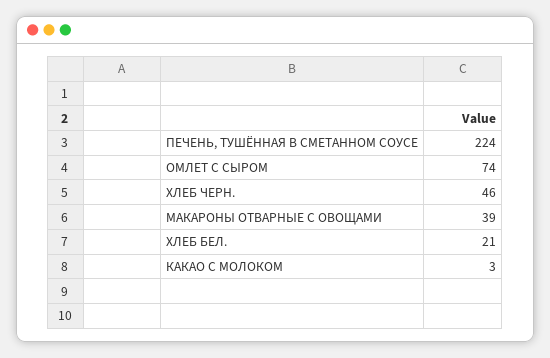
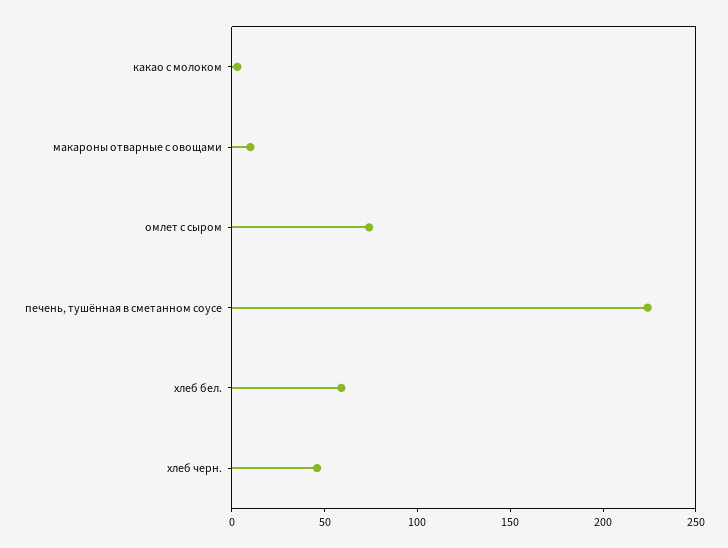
МАКАРОНЫ ОТВАРНЫЕ С ОВОЩАМИ: 39 -> 10
ХЛЕБ БЕЛ.: 21 -> 60

